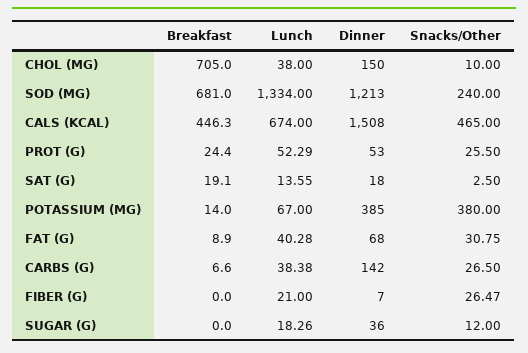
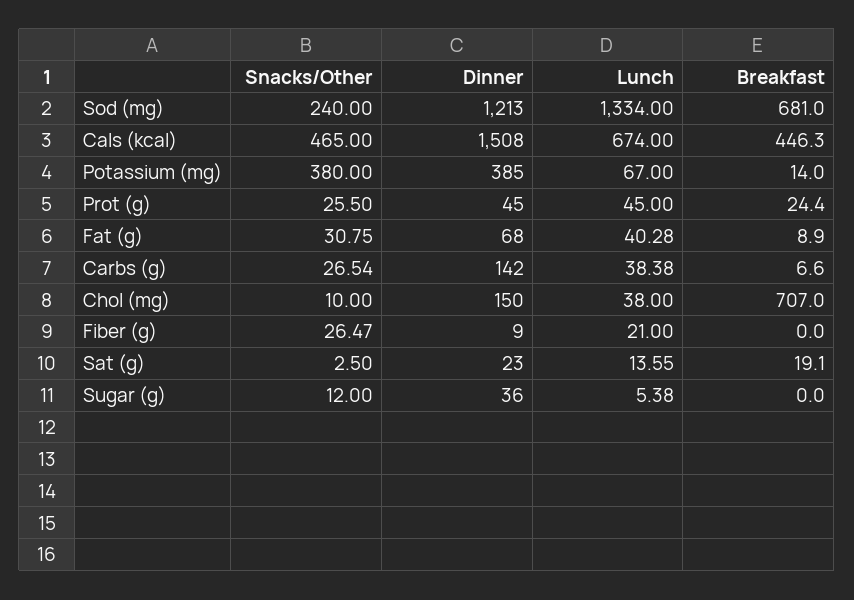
Breakfast, CHOL (MG): 705 -> 707
Lunch, PROT (G): 52.29 -> 45
Dinner, PROT (G): 53 -> 45
Dinner, SAT (G): 18 -> 23
Snacks/Other, CARBS (G): 26.5 -> 26.54
Dinner, FIBER (G): 7 -> 9
Lunch, SUGAR (G): 18.26 -> 5.38

